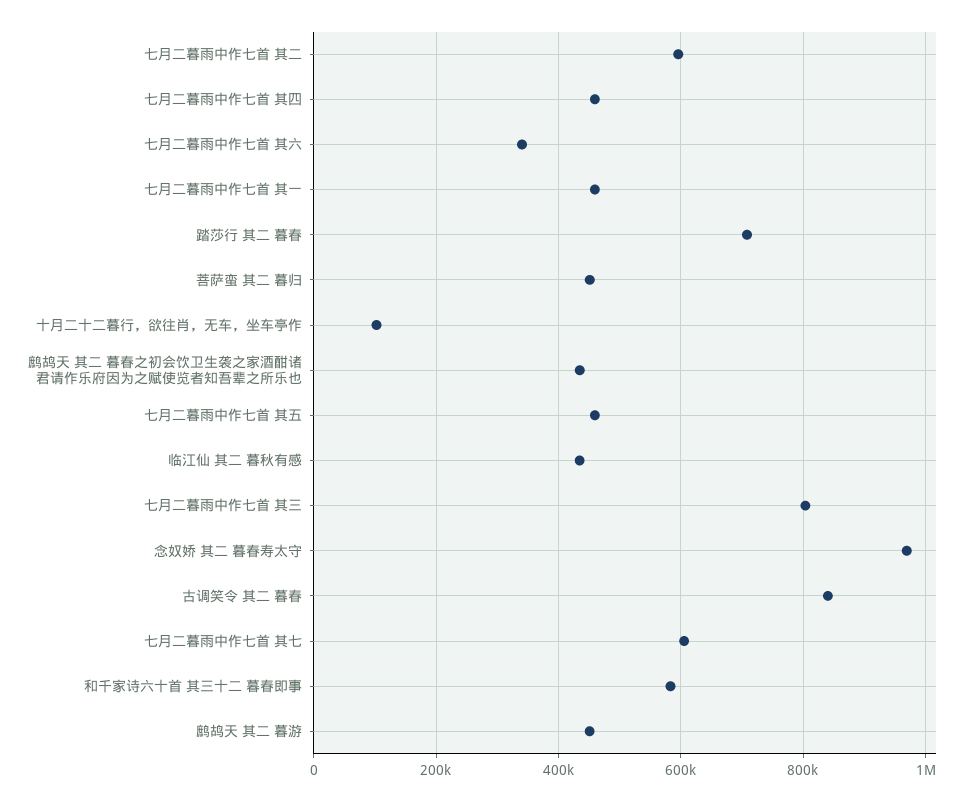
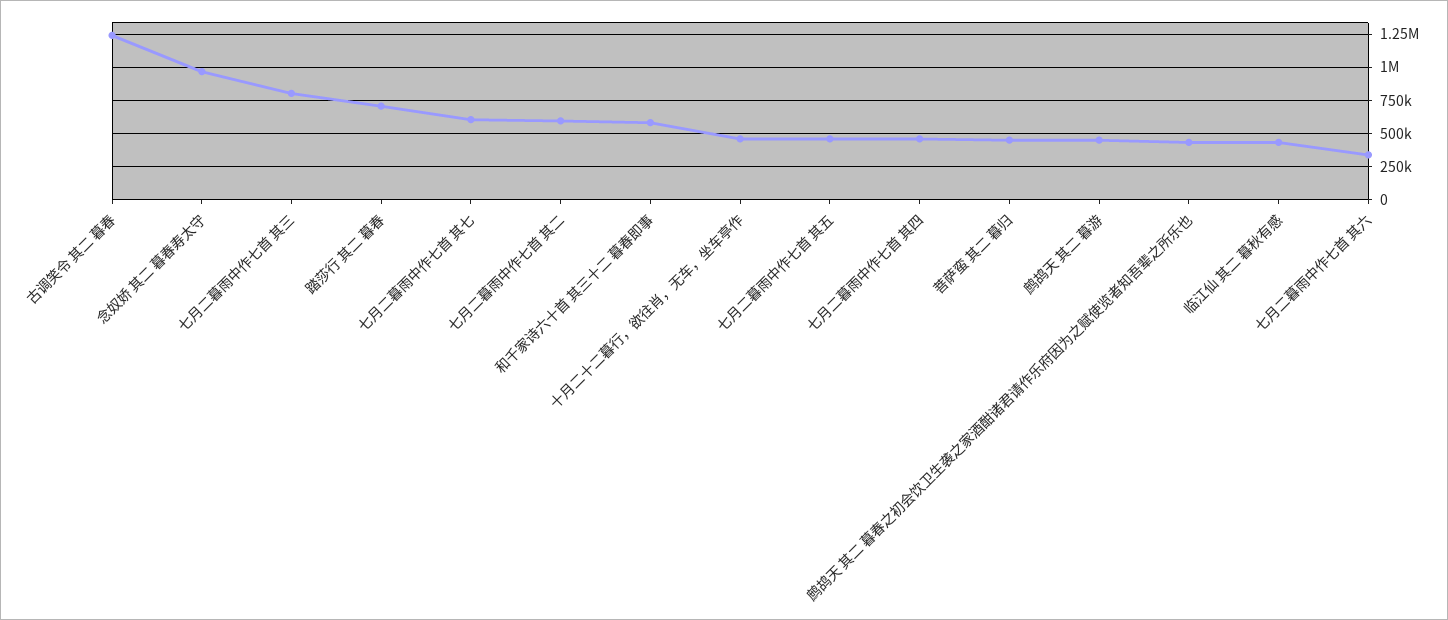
七月二暮雨中作七首 其一: 460000 -> none
十月二十二暮行，欲往肖，无车，坐车亭作: 100000 -> 450000
古调笑令 其二 暮春: 840000 -> 1250000

